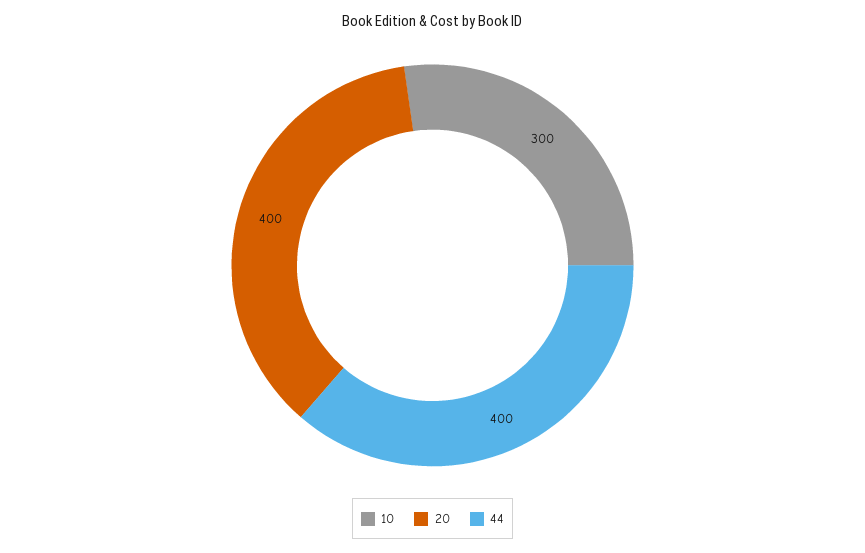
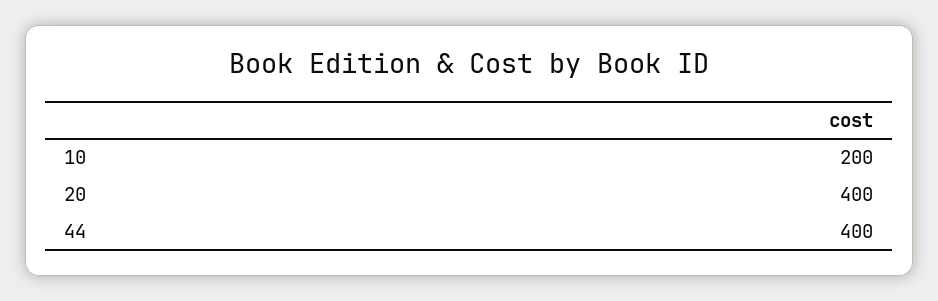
10: 300 -> 200

